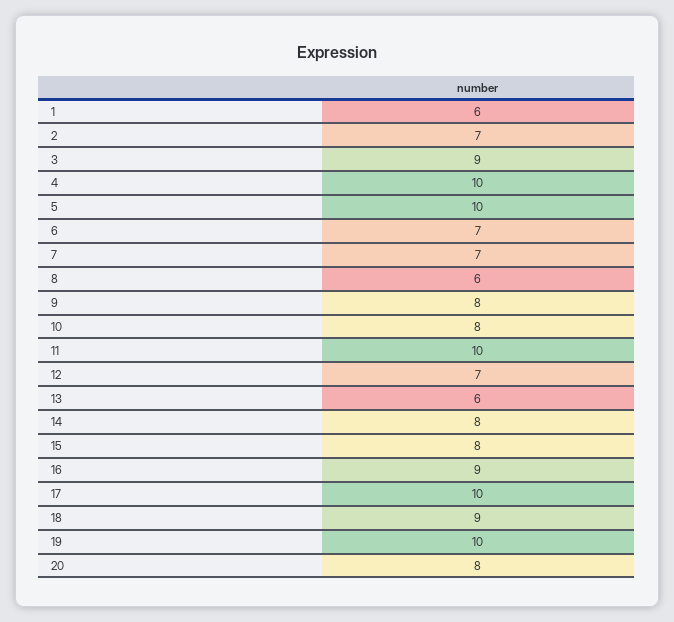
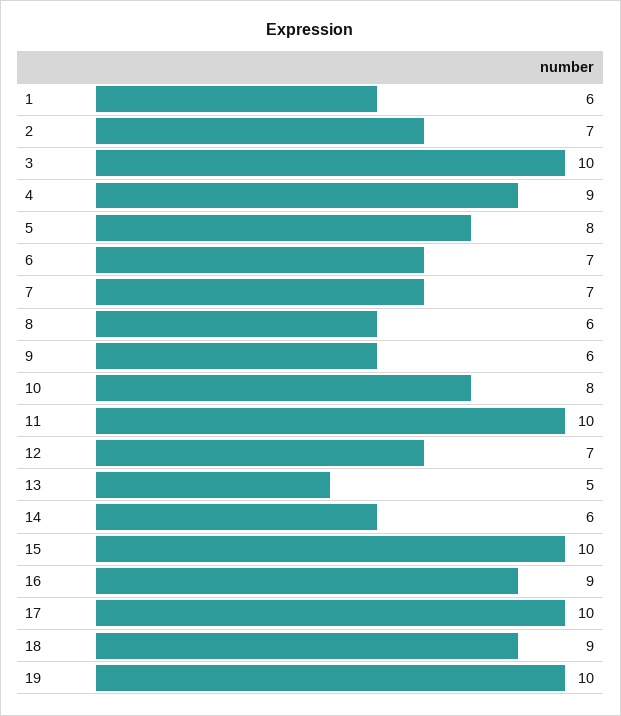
3: 9 -> 10
4: 10 -> 9
5: 10 -> 8
9: 8 -> 6
13: 6 -> 5
14: 8 -> 6
15: 8 -> 10
20: 8 -> none

